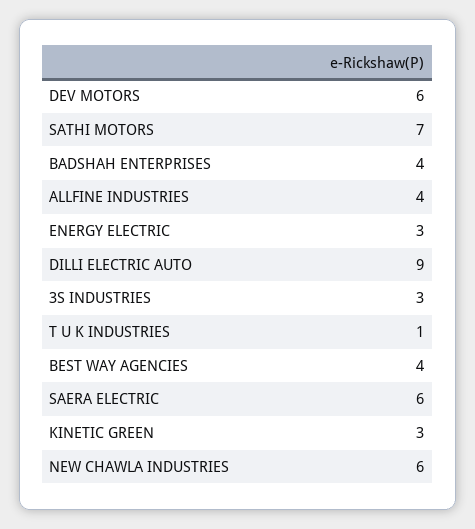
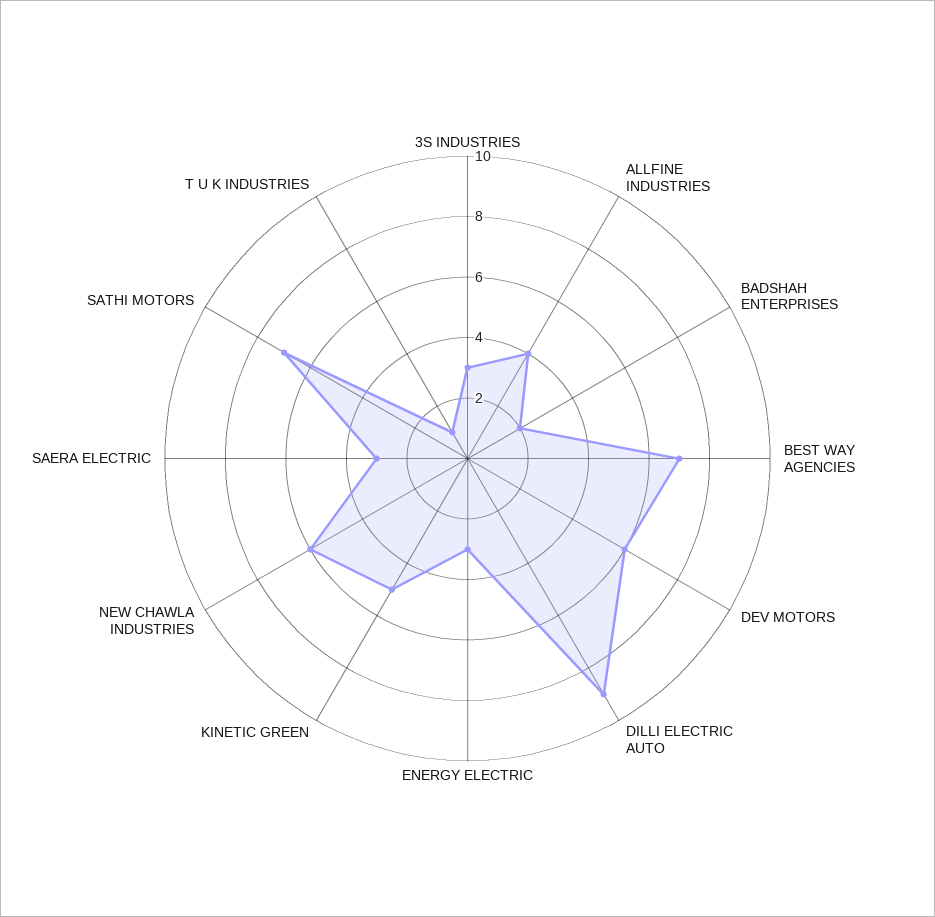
BADSHAH ENTERPRISES: 4 -> 2
BEST WAY AGENCIES: 4 -> 7
SAERA ELECTRIC: 6 -> 3
KINETIC GREEN: 3 -> 5

